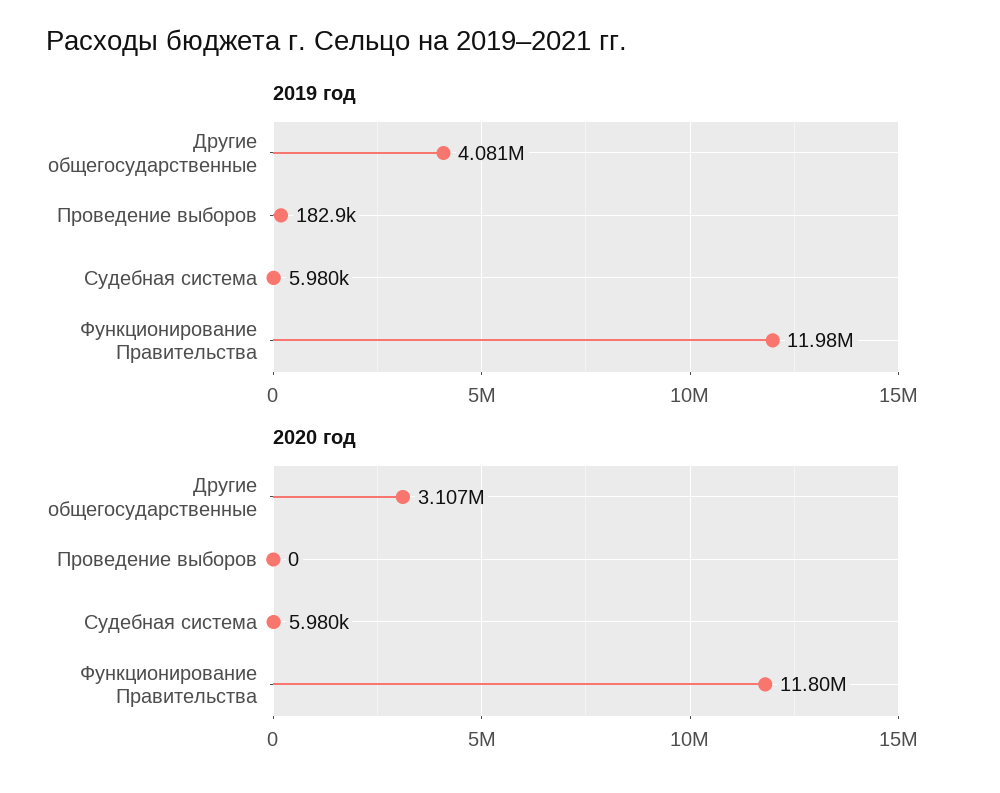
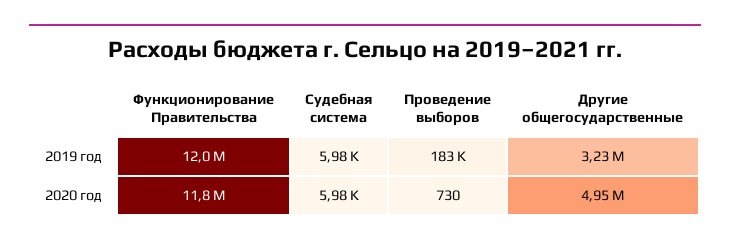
2019 год, Другие общегосударственные: 4081000 -> 3230000
2020 год, Другие общегосударственные: 3107000 -> 4950000
2020 год, Проведение выборов: 0 -> 730

